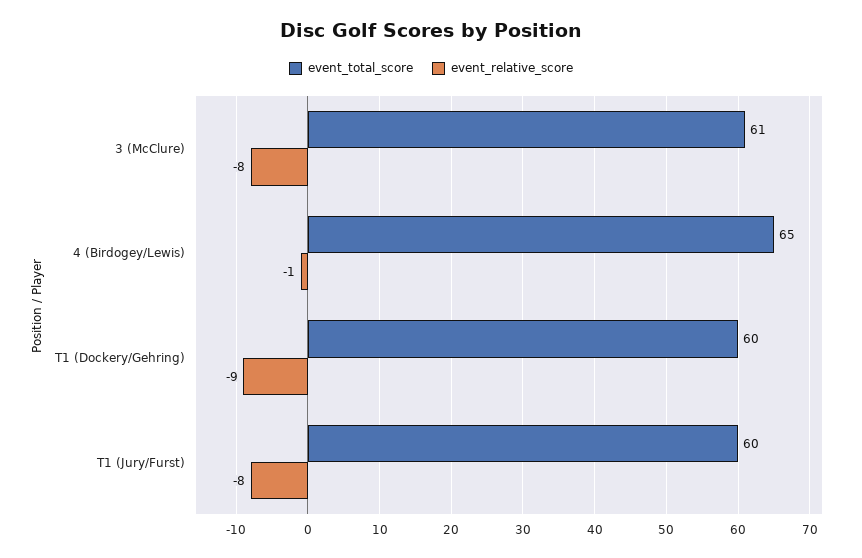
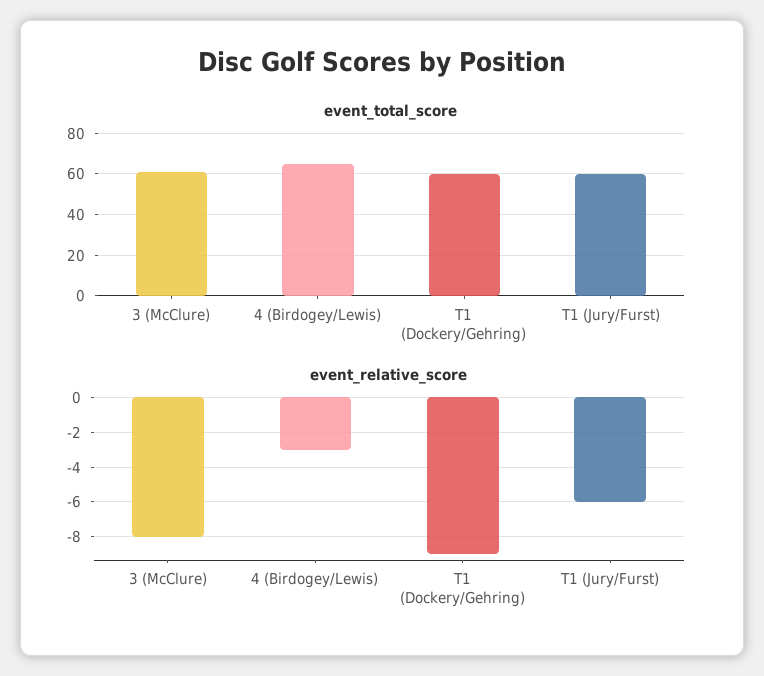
event_relative_score, 4 (Birdogey/Lewis): -1 -> -3
event_relative_score, T1 (Jury/Furst): -8 -> -6

